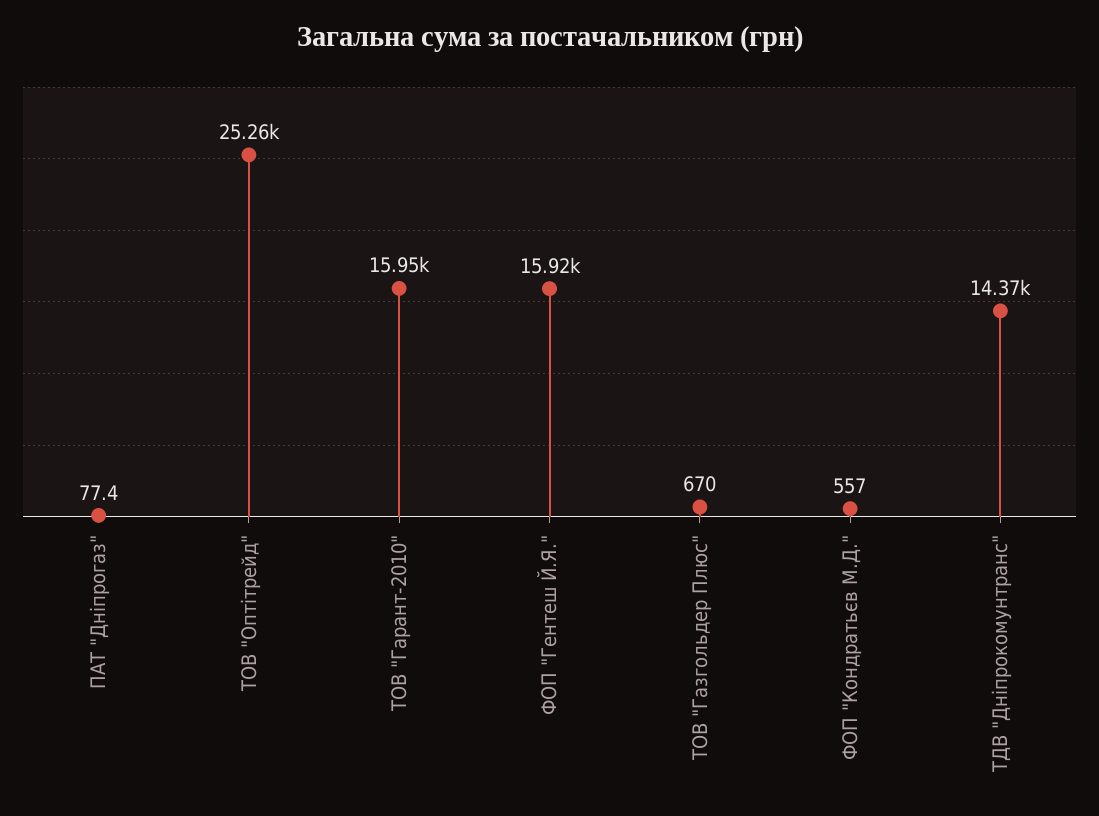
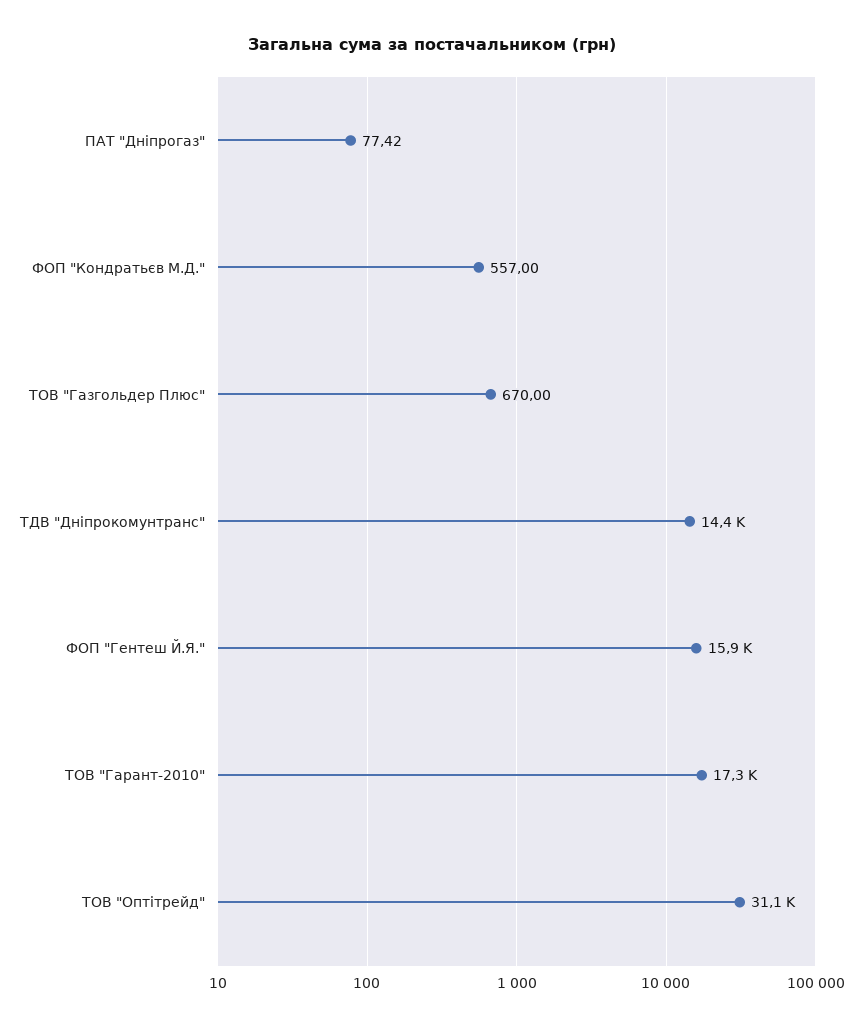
ТОВ "Оптітрейд": 25260 -> 31100
ТОВ "Гарант-2010": 15950 -> 17300

